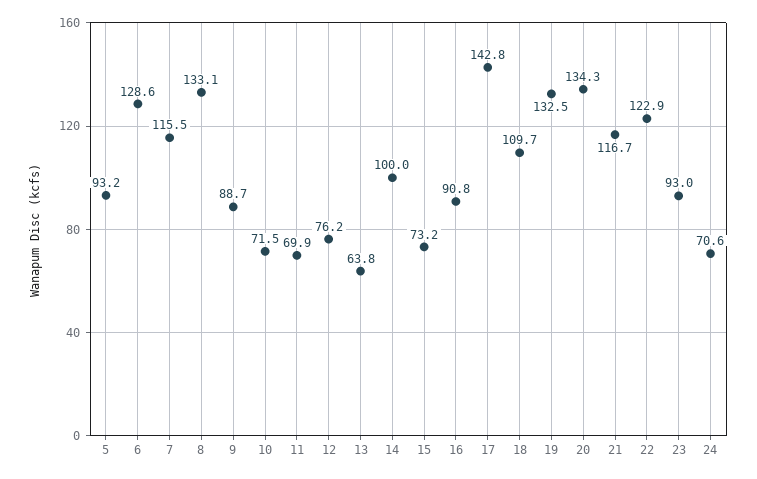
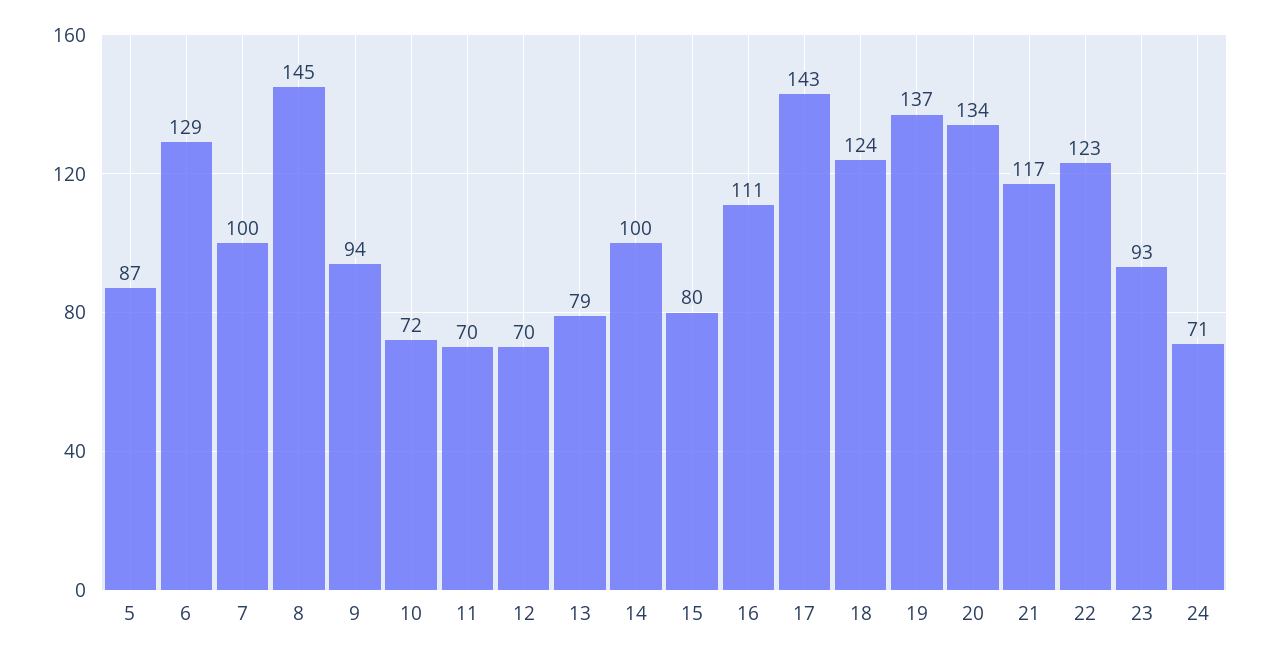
5: 93.2 -> 87
7: 115.5 -> 100
8: 133.1 -> 145
9: 88.7 -> 94
12: 76.2 -> 70
13: 63.8 -> 79
15: 73.2 -> 80
16: 90.8 -> 111
18: 109.7 -> 124
19: 132.5 -> 137

